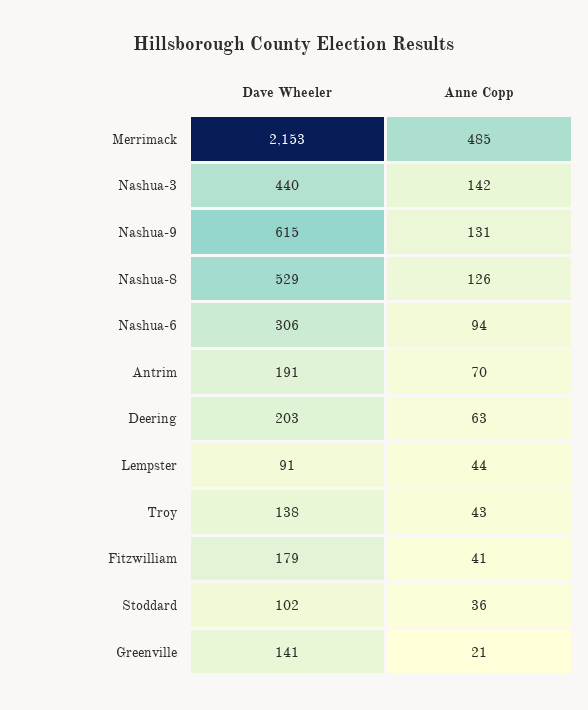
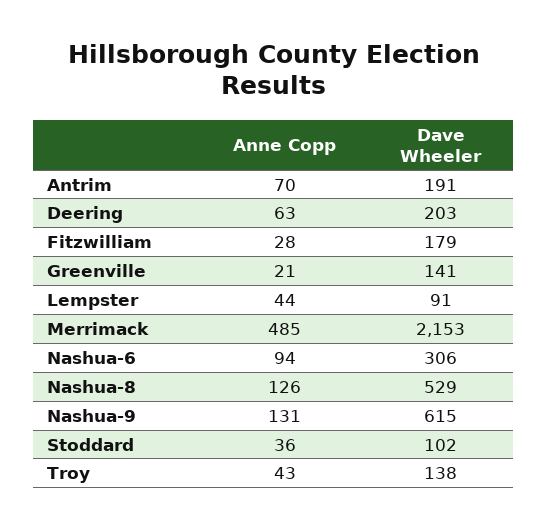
Dave Wheeler, Nashua-3: 440 -> none
Anne Copp, Nashua-3: 142 -> none
Anne Copp, Fitzwilliam: 41 -> 28

